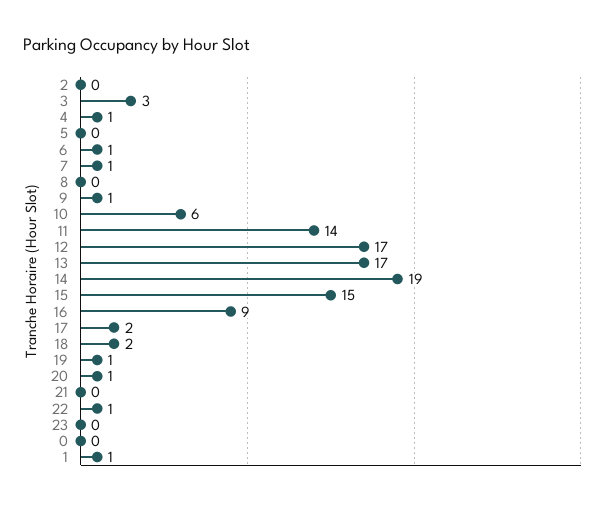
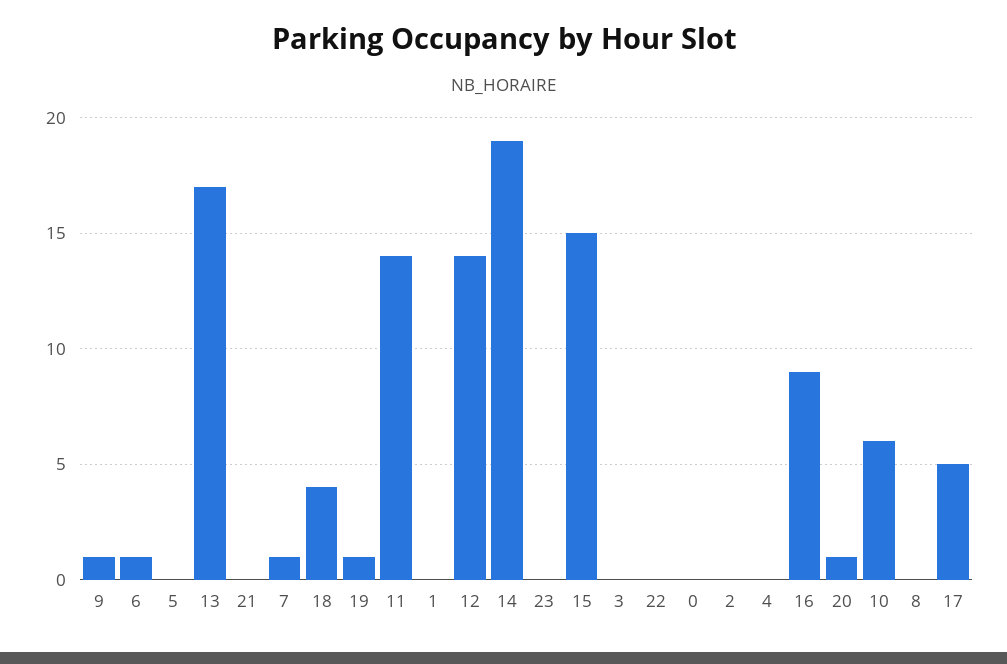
3: 3 -> 0
4: 1 -> 0
12: 17 -> 14
17: 2 -> 5
18: 2 -> 4
22: 1 -> 0
1: 1 -> 0

